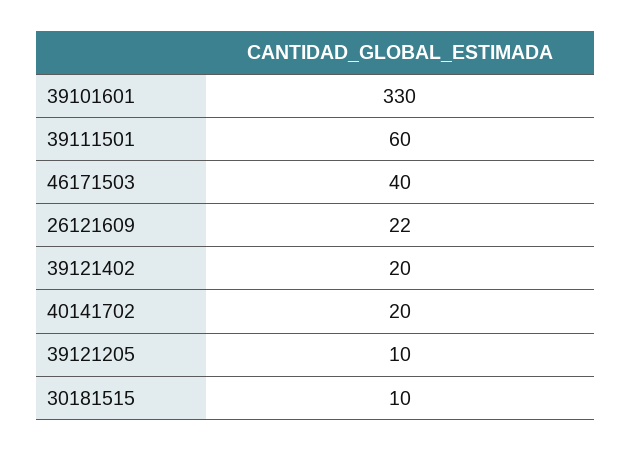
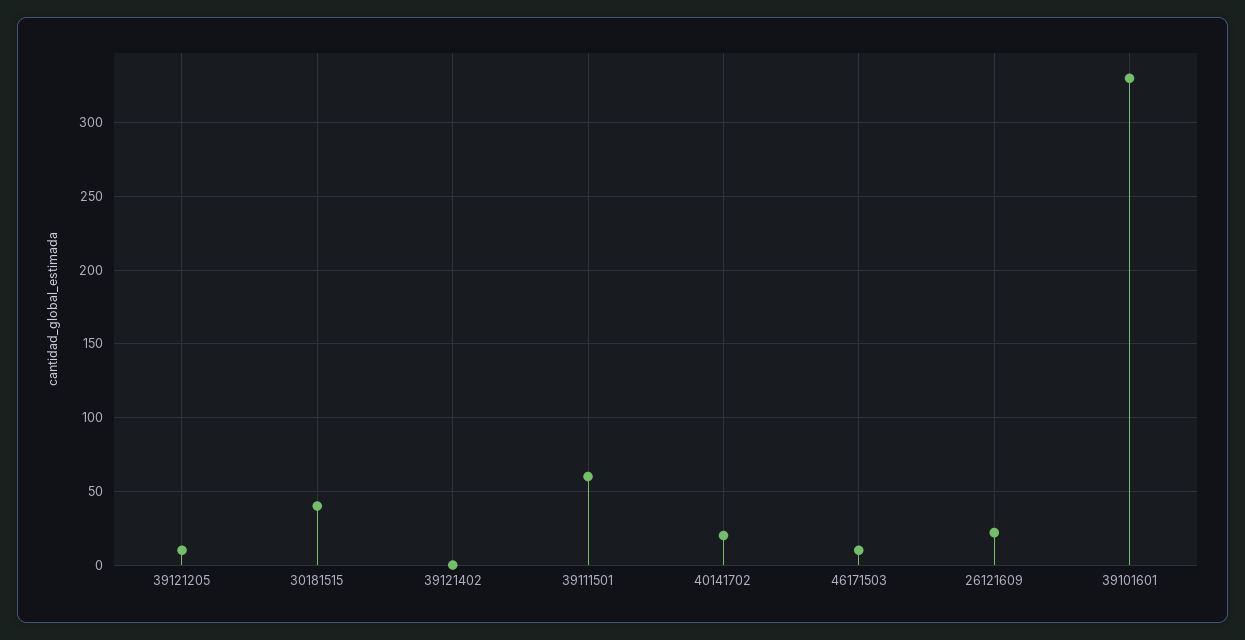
46171503: 40 -> 10
39121402: 20 -> 0
30181515: 10 -> 40

